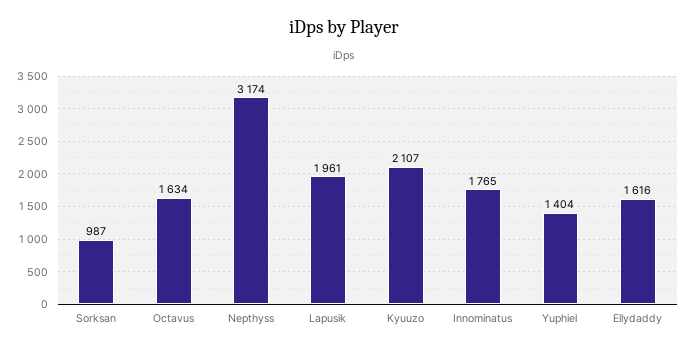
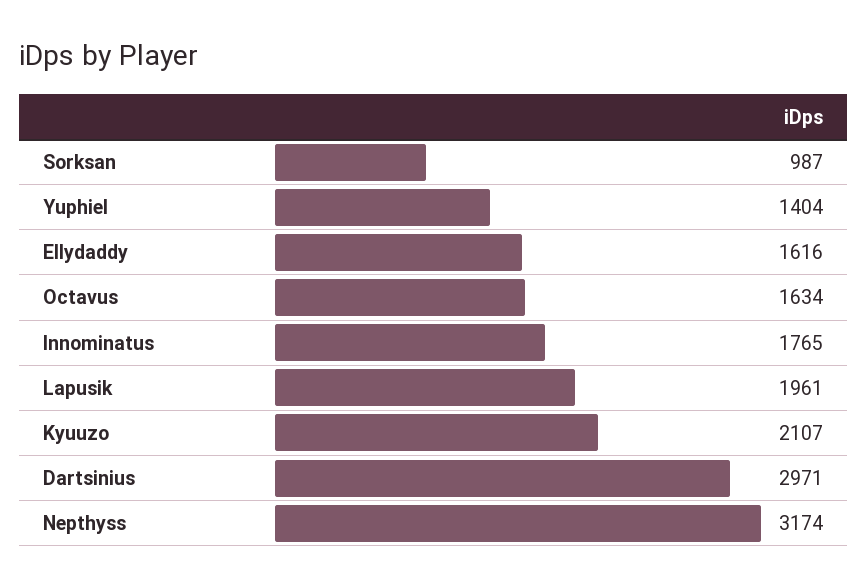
Dartsinius: none -> 2971

